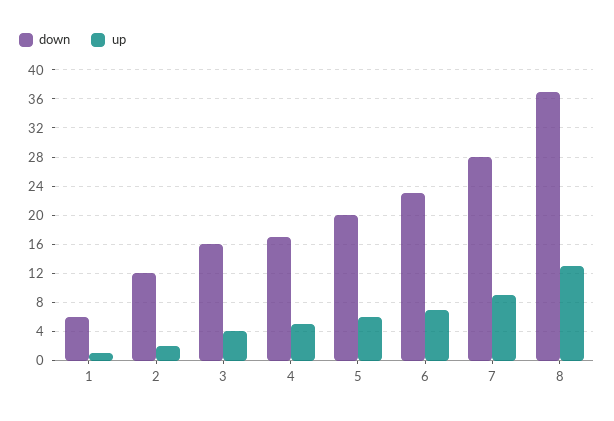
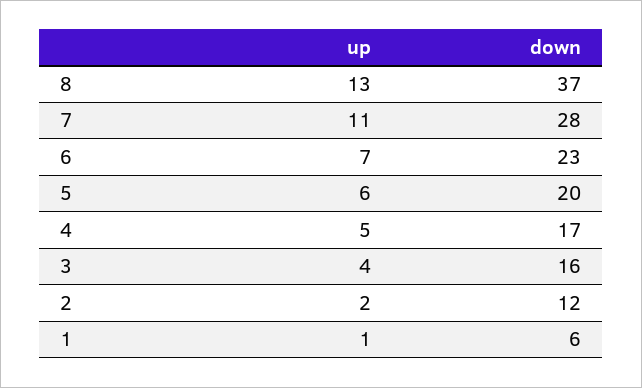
up, 7: 9 -> 11

